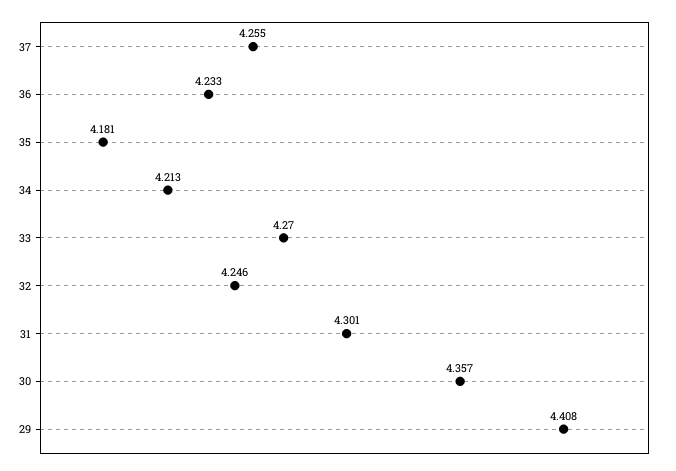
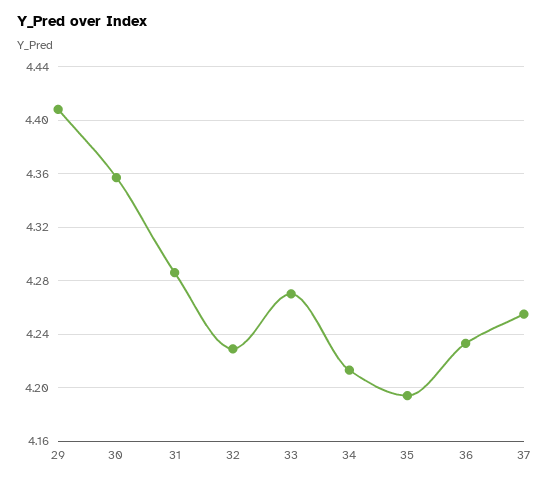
35: 4.181 -> 4.195
32: 4.246 -> 4.23
31: 4.301 -> 4.285

